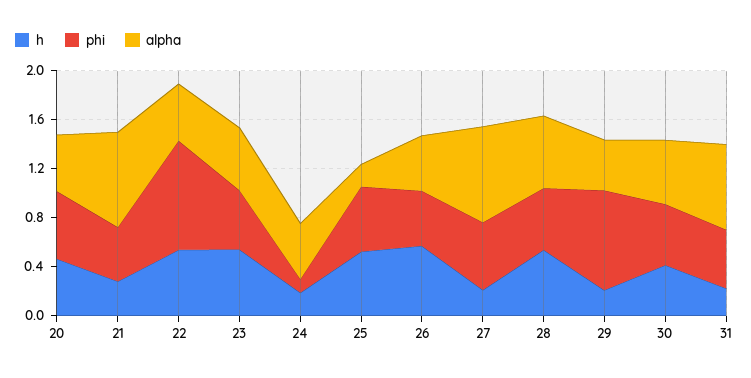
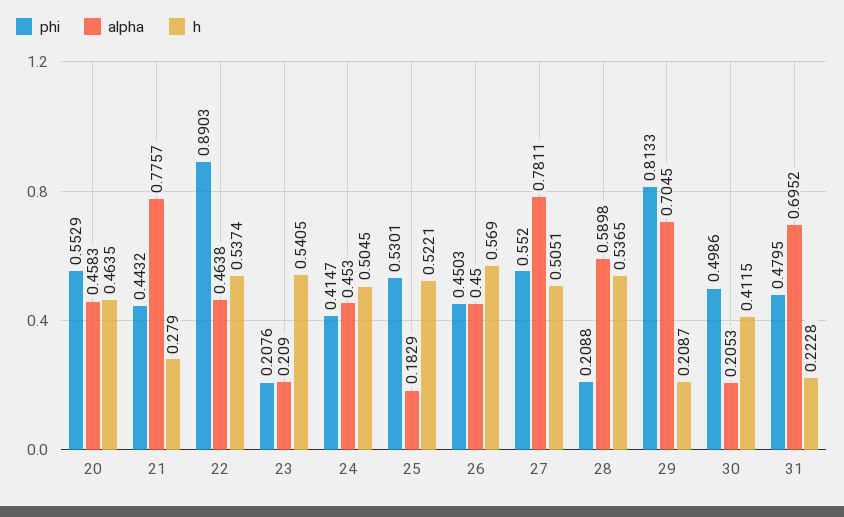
phi, 23: 0.5 -> 0.2076
alpha, 23: 0.5 -> 0.209
h, 24: 0.2 -> 0.5045
phi, 24: 0.1 -> 0.4147
h, 27: 0.2 -> 0.5051
phi, 28: 0.5 -> 0.2088
alpha, 29: 0.4 -> 0.7045
alpha, 30: 0.5 -> 0.2053

